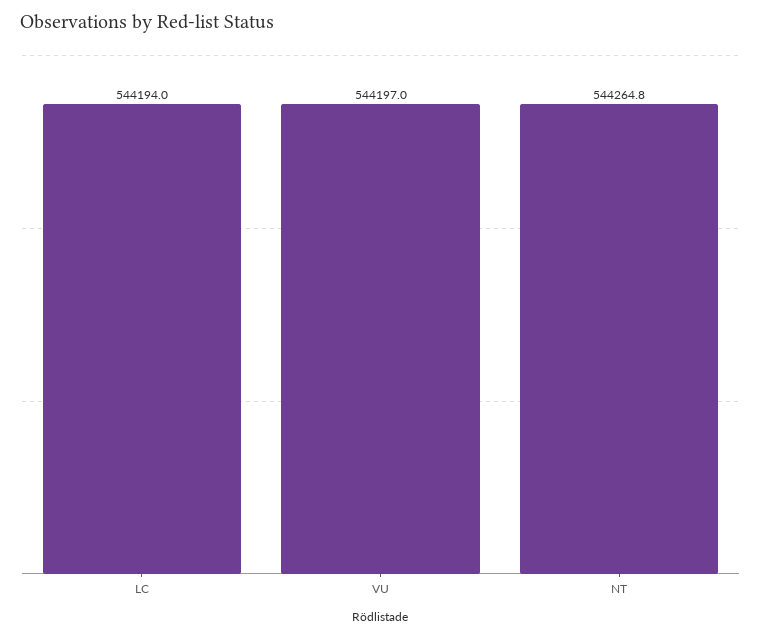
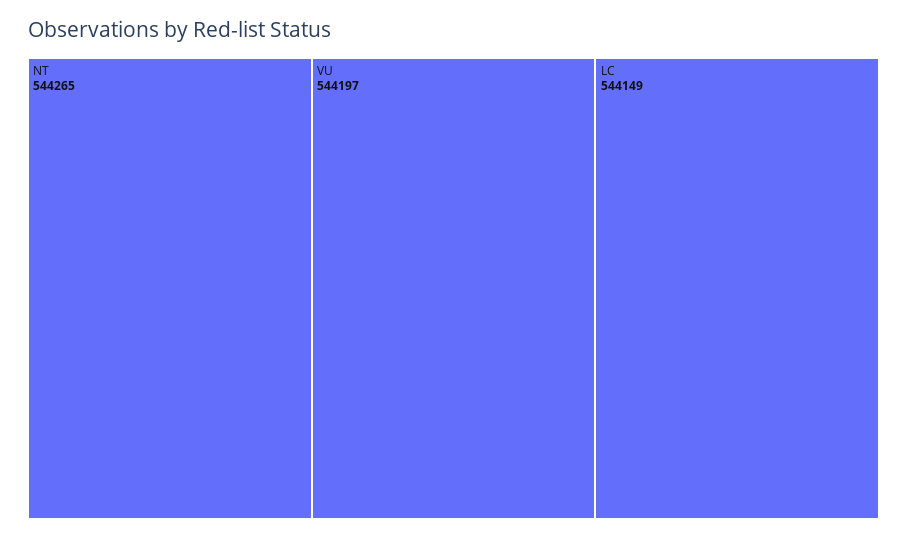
LC: 544194 -> 544149

